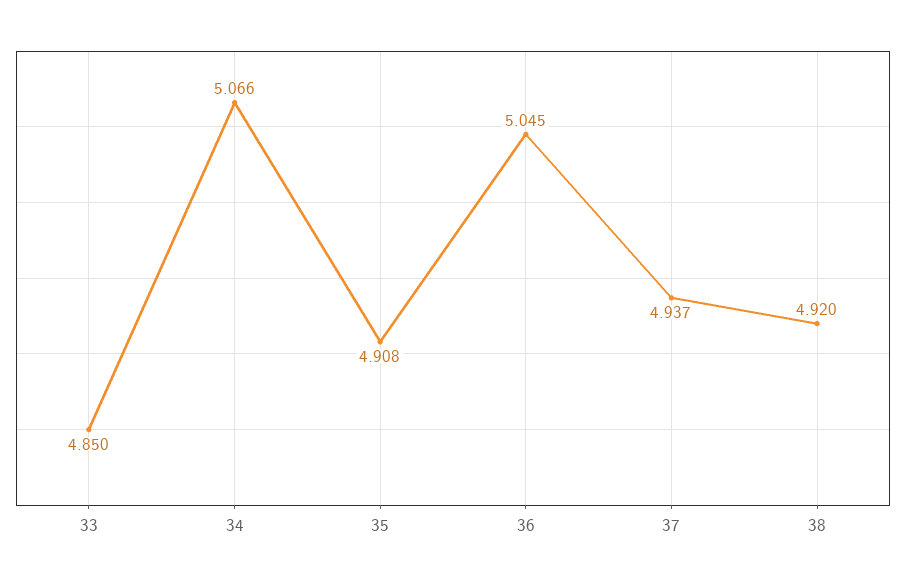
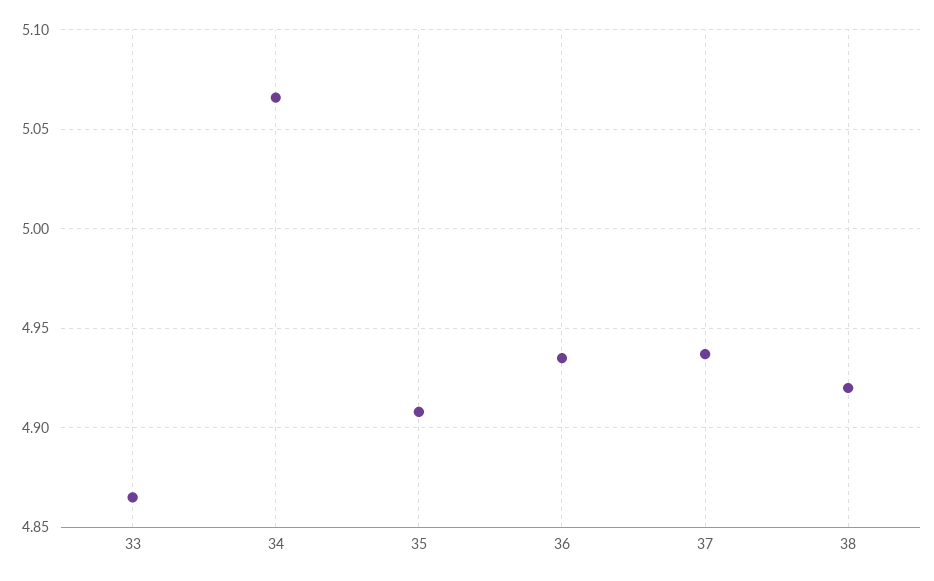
33: 4.85 -> 4.865
36: 5.045 -> 4.935

